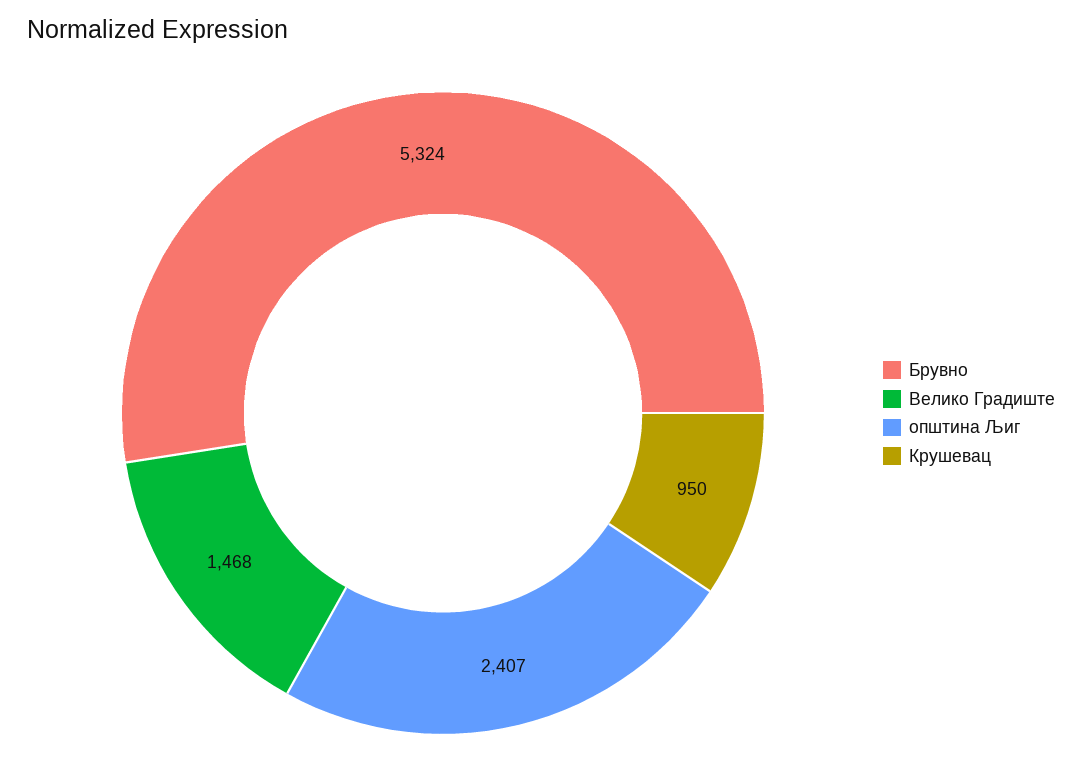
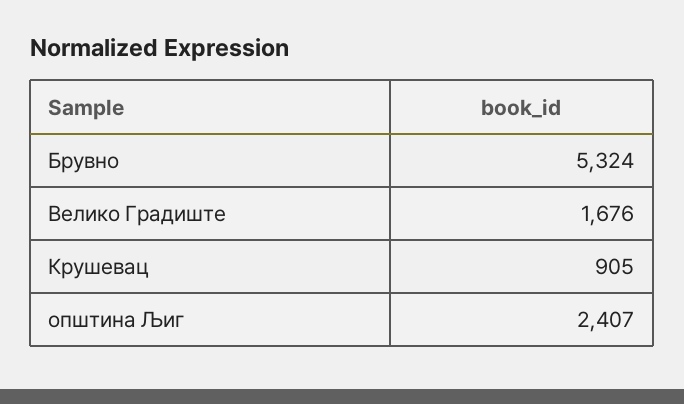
Велико Градиште: 1468 -> 1676
Крушевац: 950 -> 905

